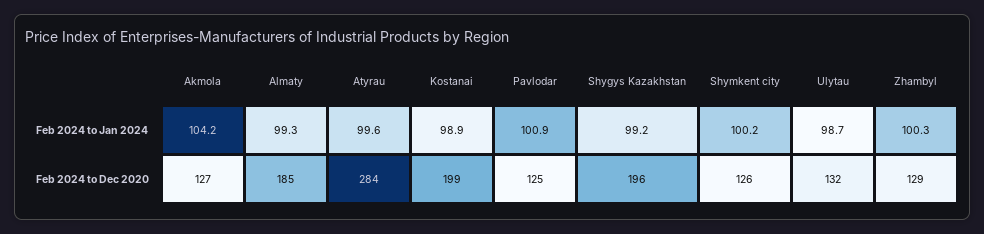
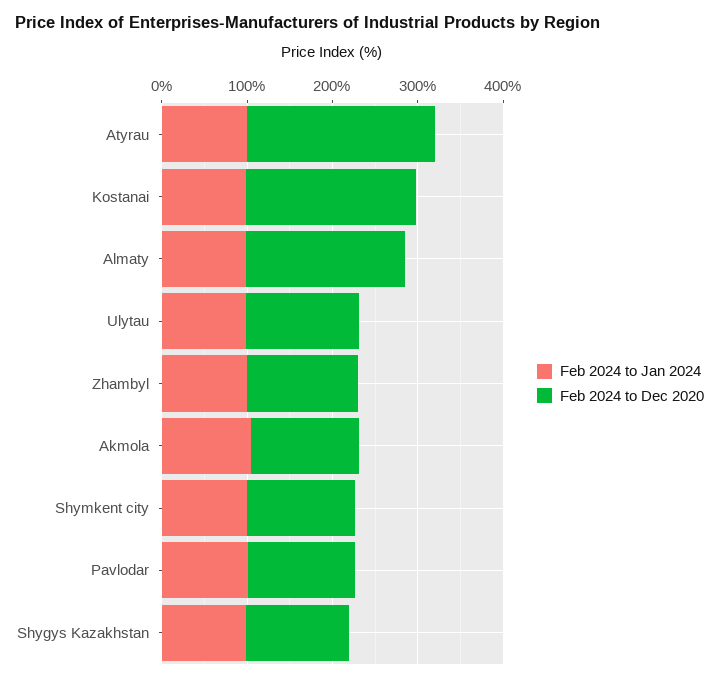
Feb 2024 to Dec 2020, Atyrau: 284 -> 220
Feb 2024 to Dec 2020, Shygys Kazakhstan: 196 -> 120

